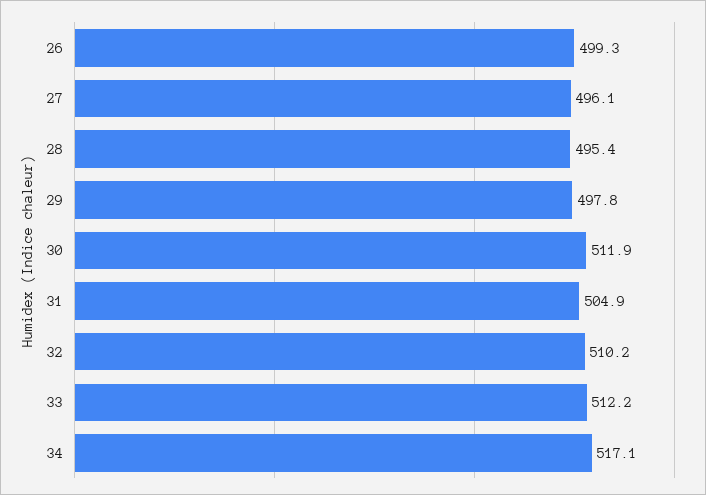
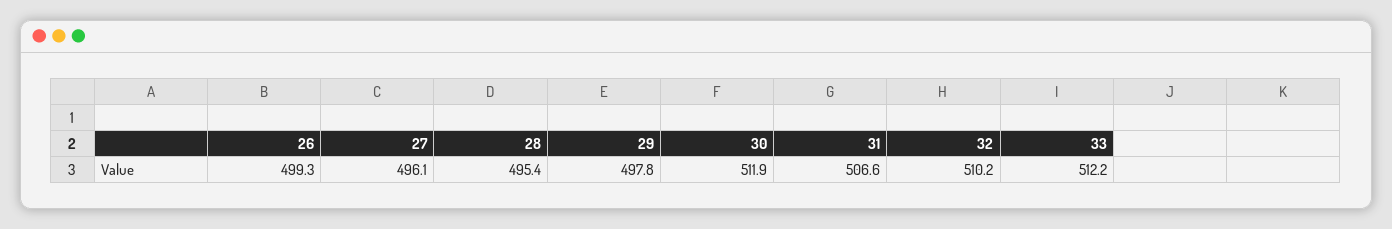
31: 504.9 -> 506.6
34: 517.1 -> none

